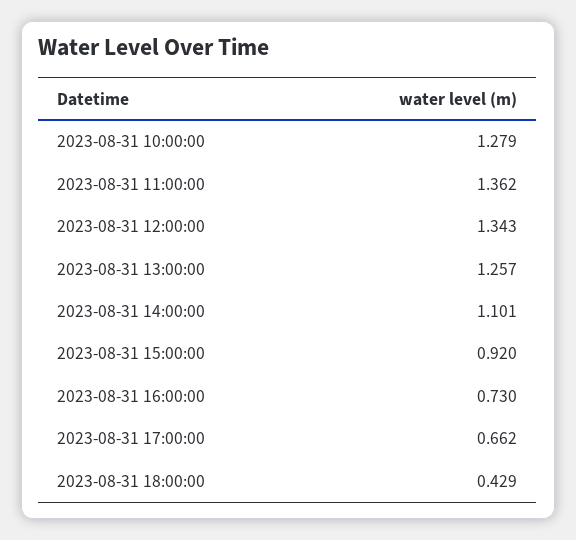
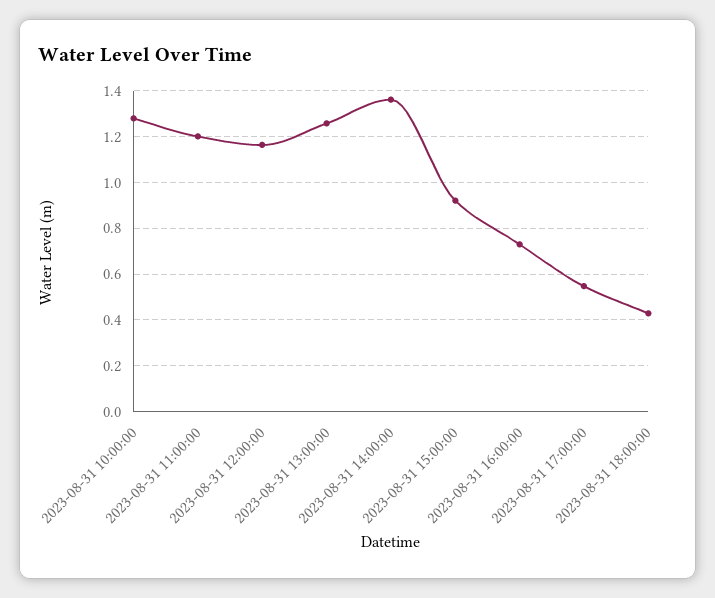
2023-08-31 11:00:00: 1.362 -> 1.2
2023-08-31 12:00:00: 1.343 -> 1.15
2023-08-31 14:00:00: 1.101 -> 1.35
2023-08-31 17:00:00: 0.662 -> 0.55

